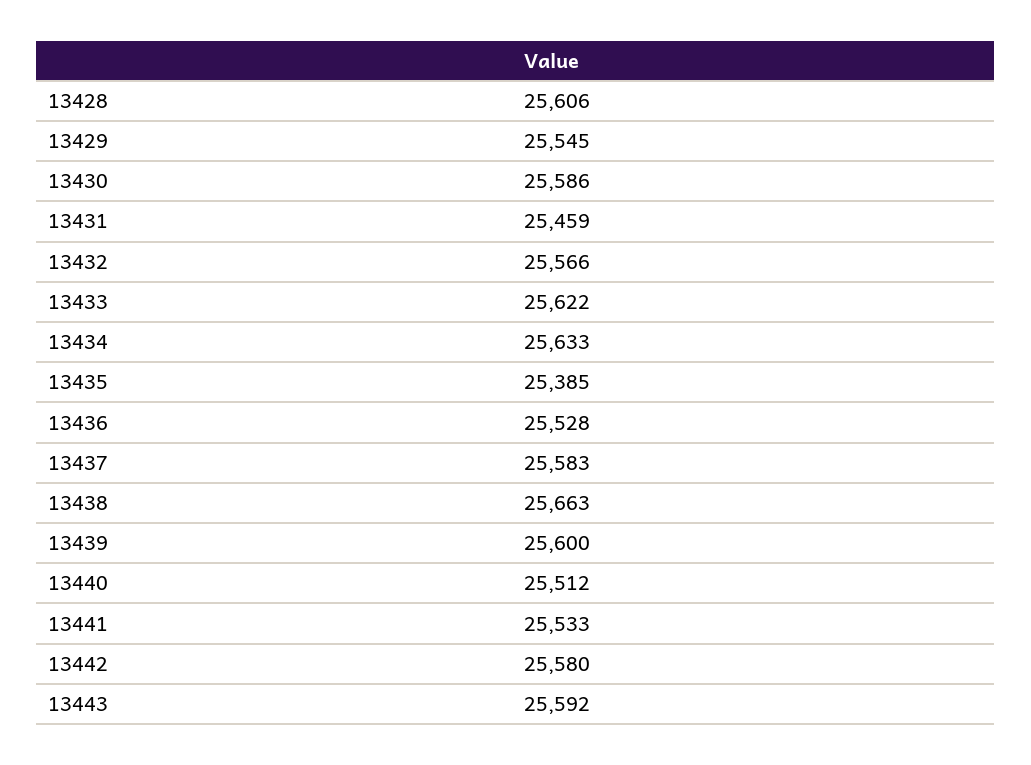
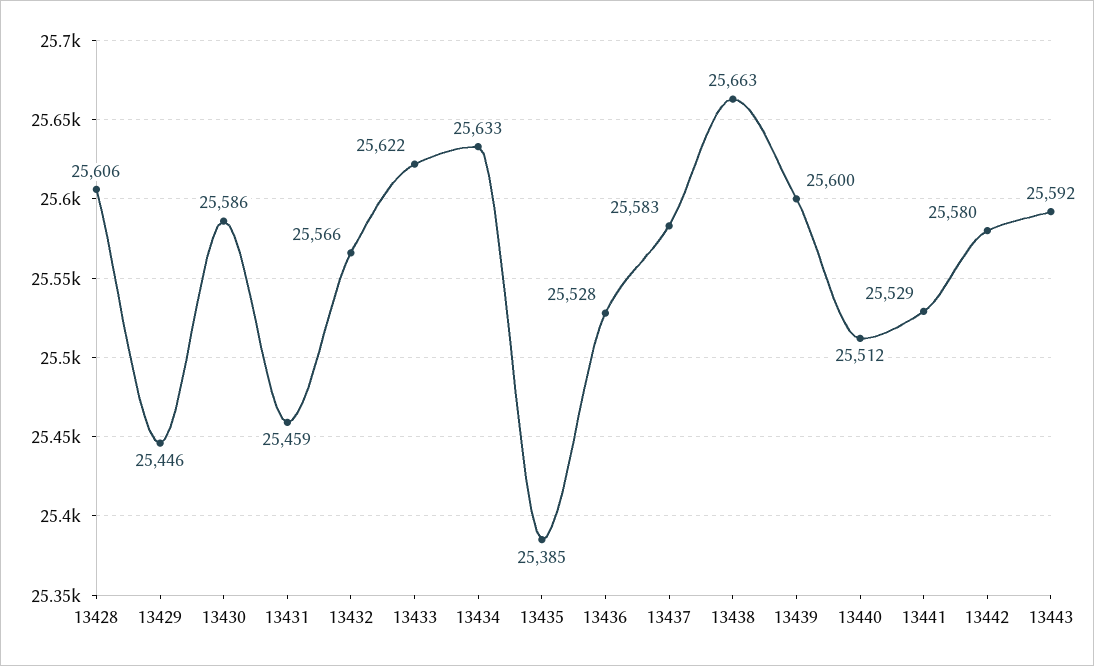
13429: 25545 -> 25446
13441: 25533 -> 25529

